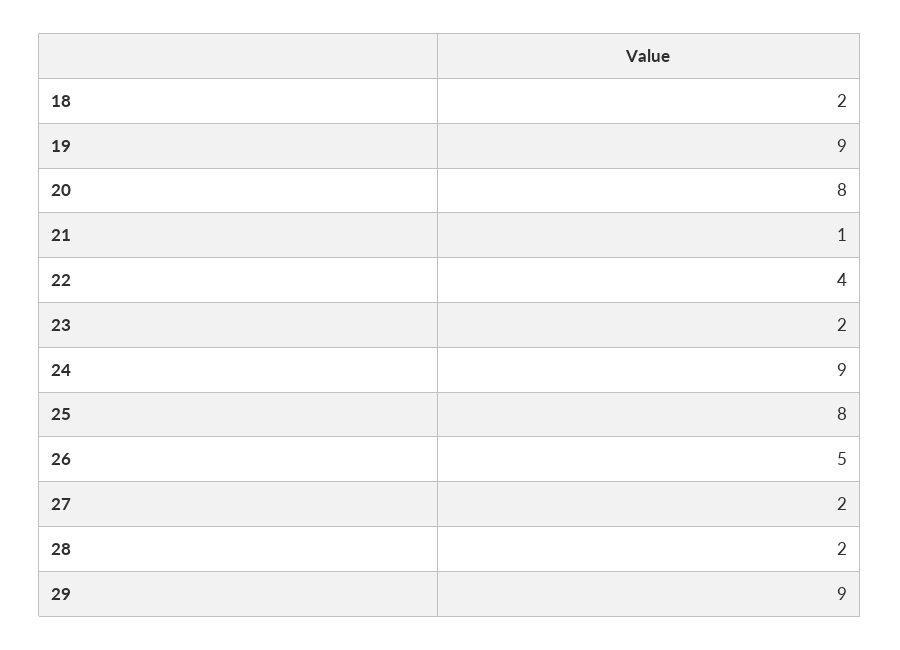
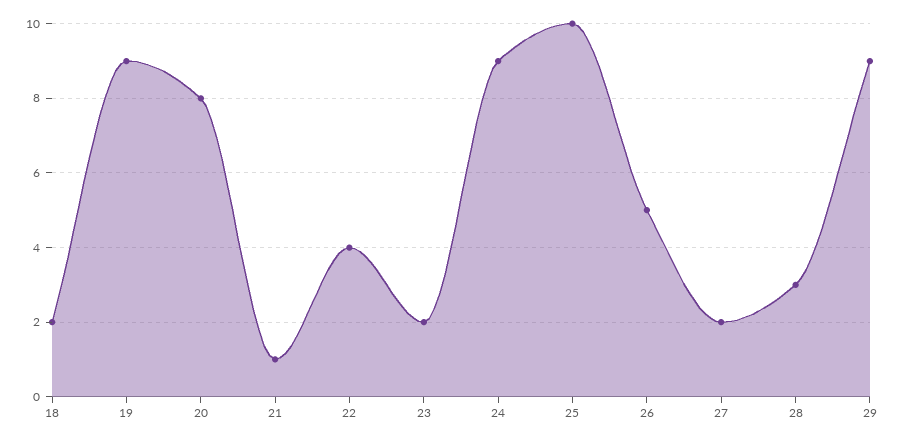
25: 8 -> 10
28: 2 -> 3

